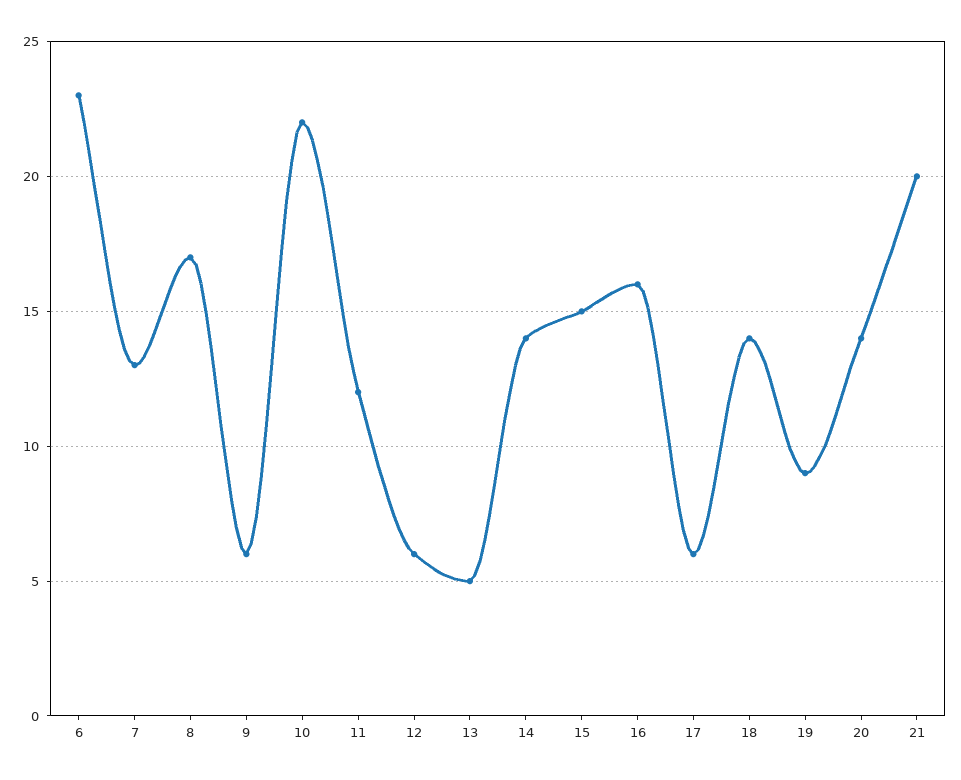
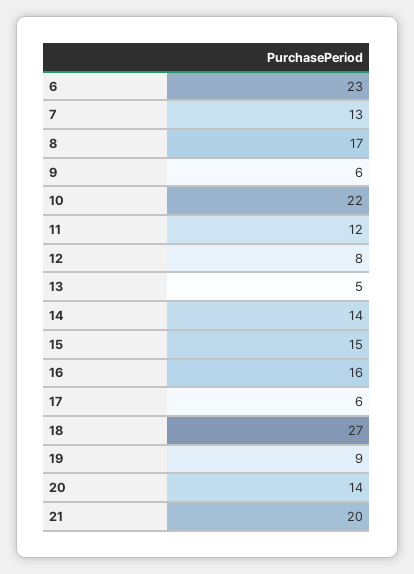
12: 6 -> 8
18: 14 -> 27

